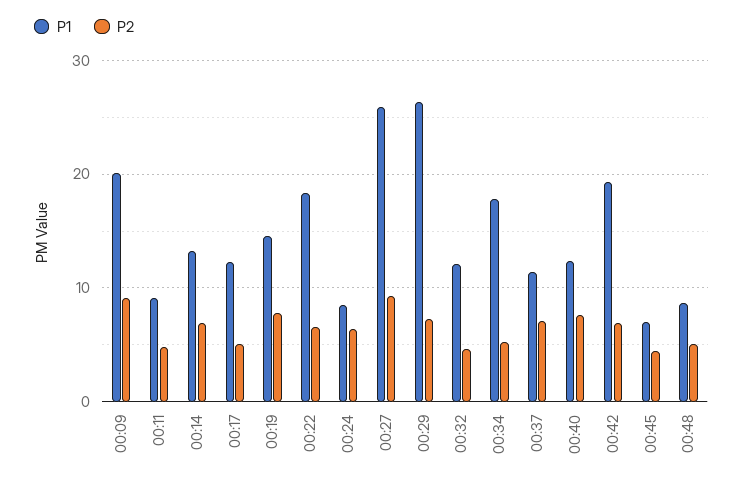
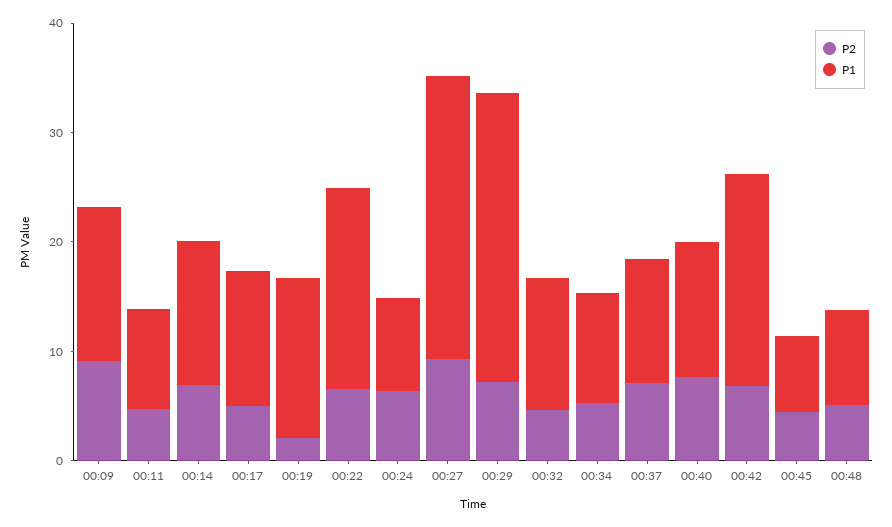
P1, 00:09: 20 -> 14
P2, 00:19: 8 -> 2
P1, 00:34: 18 -> 10

